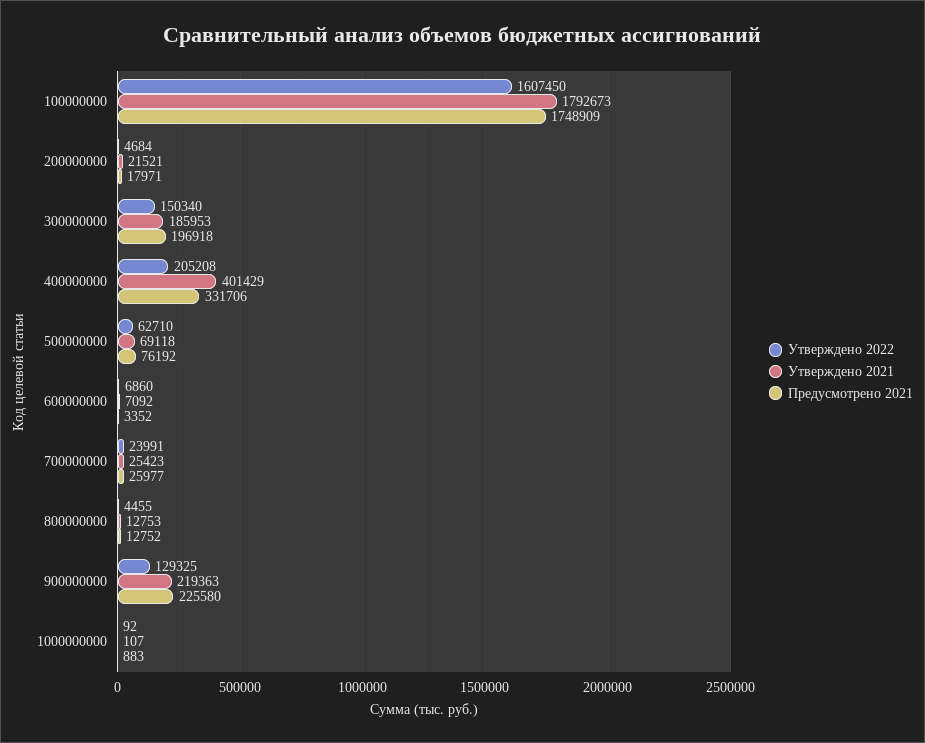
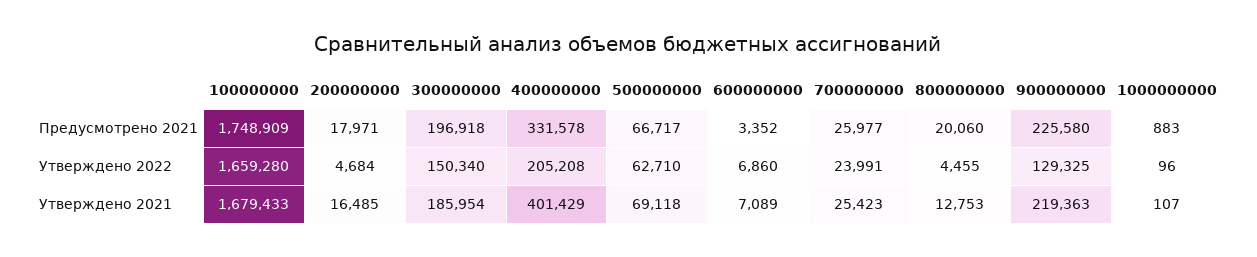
Утверждено 2022, 100000000: 1607450 -> 1659280
Утверждено 2021, 100000000: 1792673 -> 1679433
Утверждено 2021, 200000000: 21521 -> 16485
Утверждено 2021, 300000000: 185953 -> 185954
Предусмотрено 2021, 400000000: 331706 -> 331578
Предусмотрено 2021, 500000000: 76192 -> 66717
Утверждено 2021, 600000000: 7092 -> 7089
Предусмотрено 2021, 800000000: 12752 -> 20060
Утверждено 2022, 1000000000: 92 -> 96

